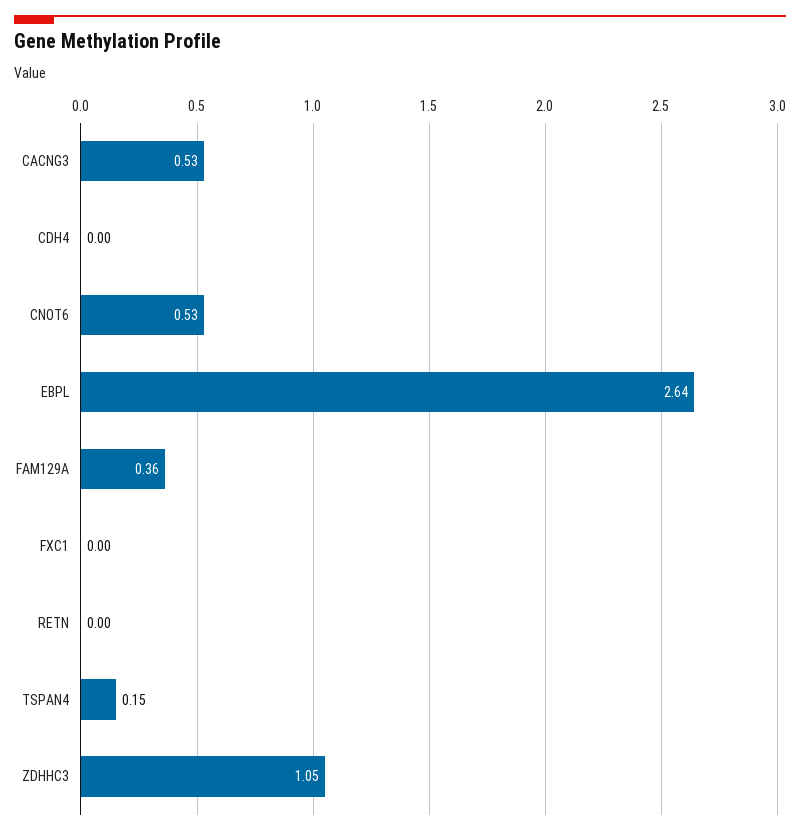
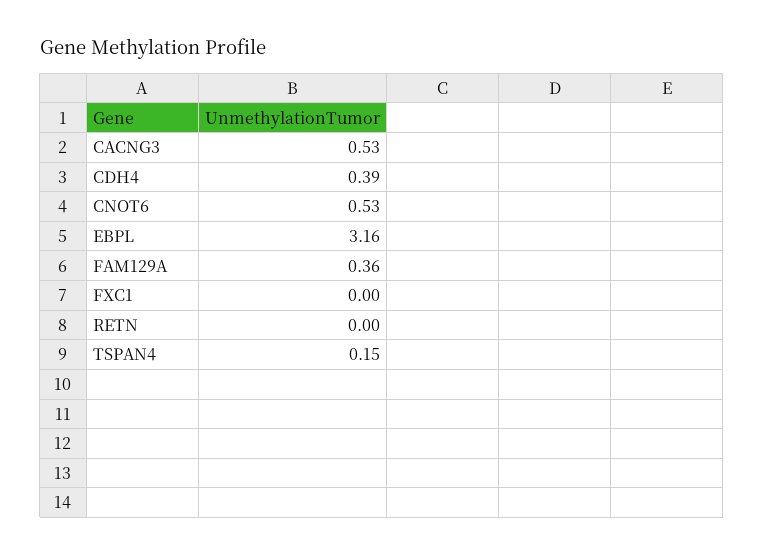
CDH4: 0 -> 0.39
EBPL: 2.64 -> 3.16
ZDHHC3: 1.05 -> none

